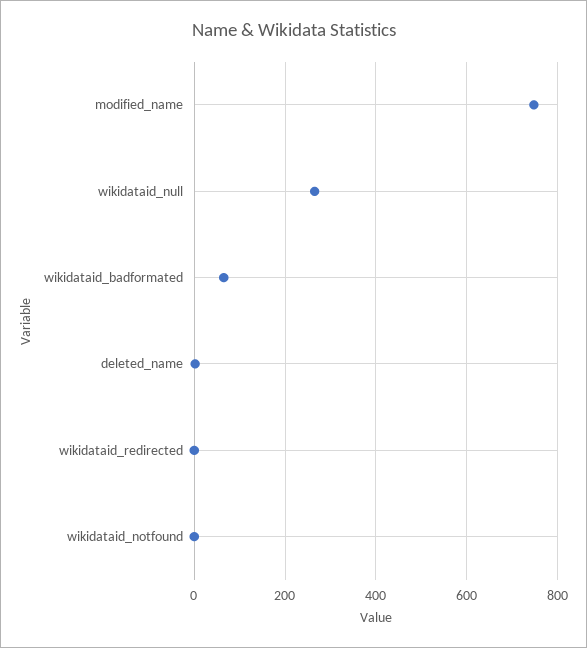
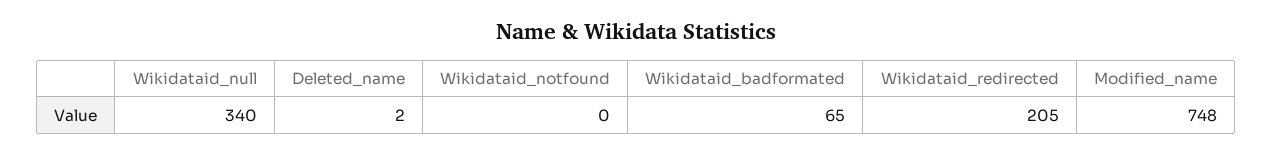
wikidataid_null: 260 -> 340
wikidataid_redirected: 0 -> 205

